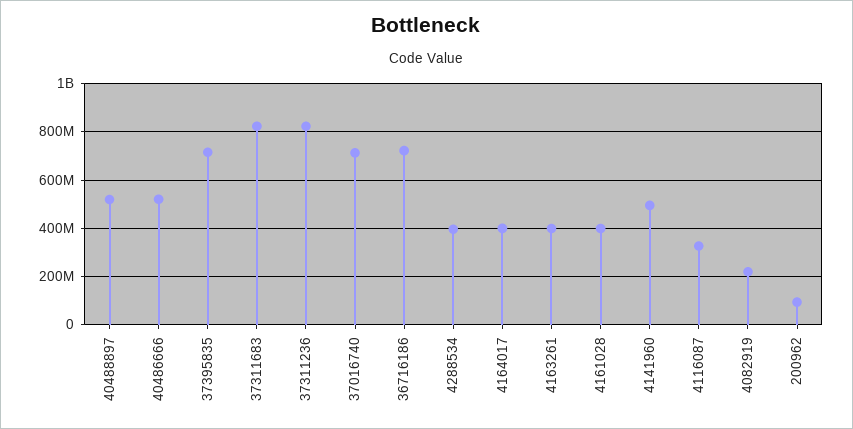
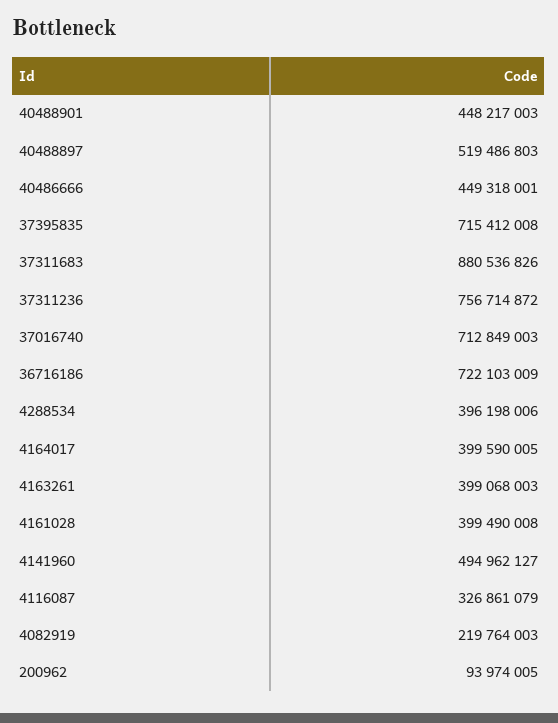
40486666: 525000000 -> 449318001
37311683: 825000000 -> 880536826
37311236: 825000000 -> 756714872
40488901: none -> 448217003

